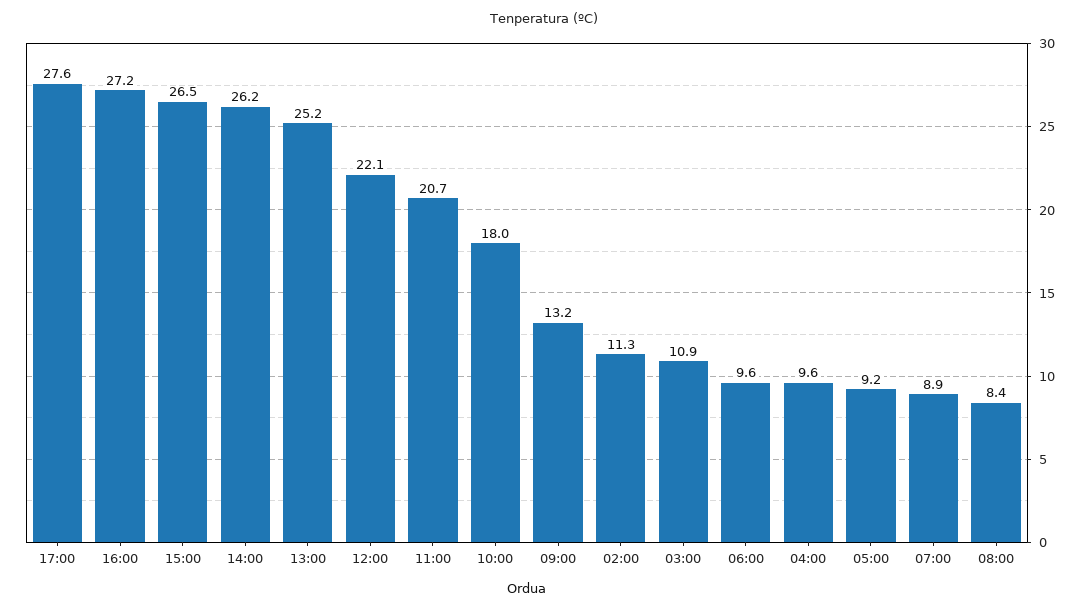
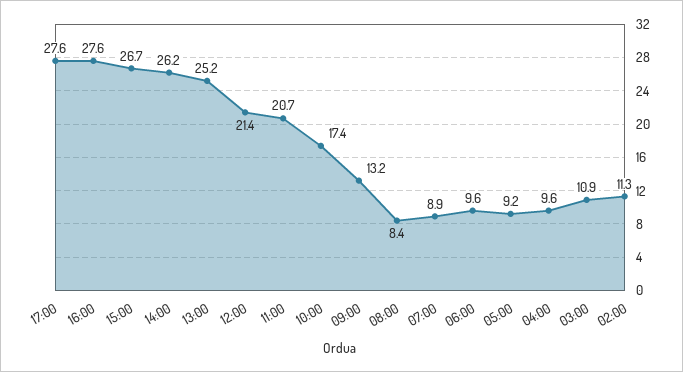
16:00: 27.2 -> 27.6
15:00: 26.5 -> 26.7
12:00: 22.1 -> 21.4
10:00: 18 -> 17.4

